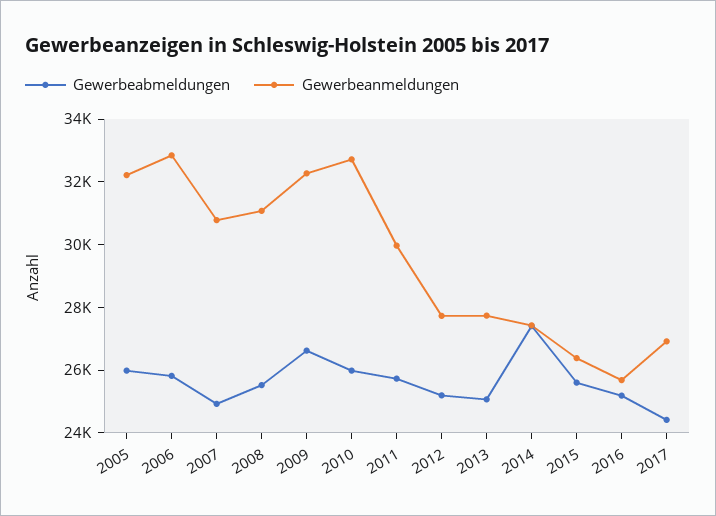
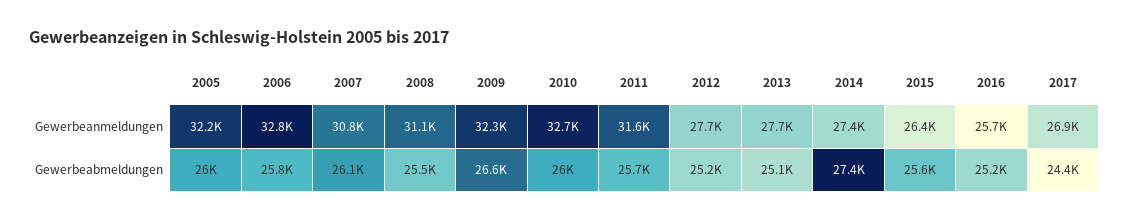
Gewerbeabmeldungen, 2007: 25000 -> 26100
Gewerbeanmeldungen, 2011: 30000 -> 31600

